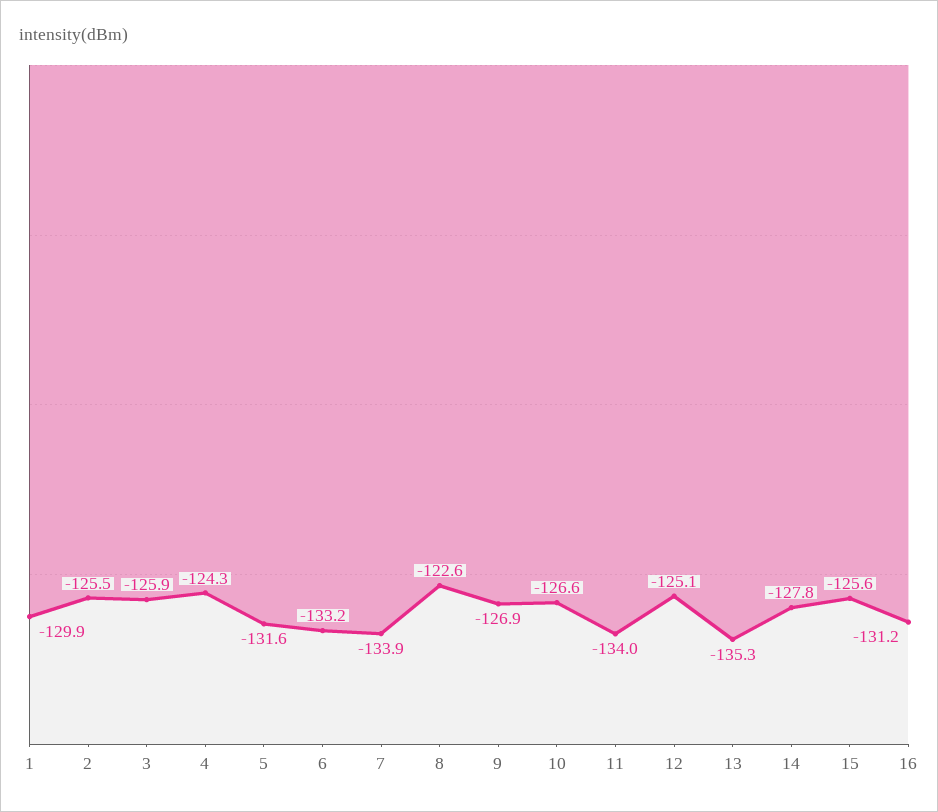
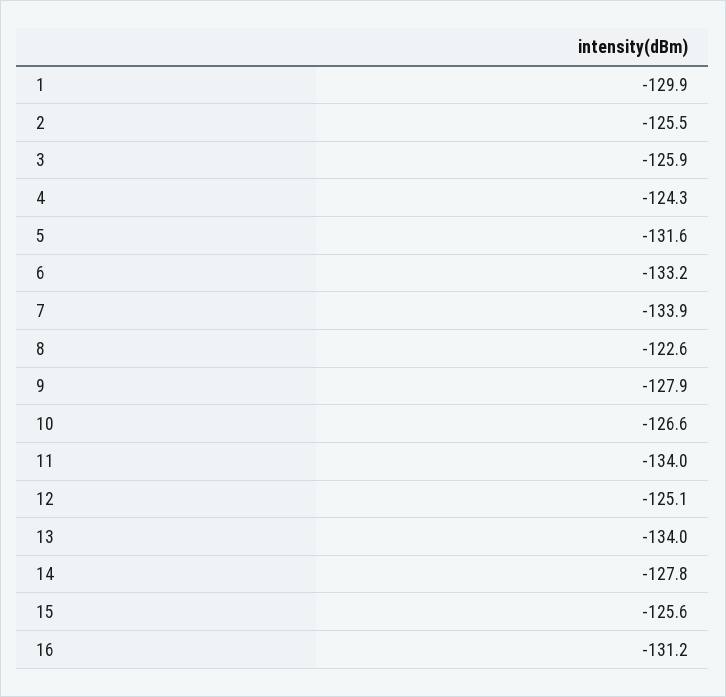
9: -126.9 -> -127.9
13: -135.3 -> -134

